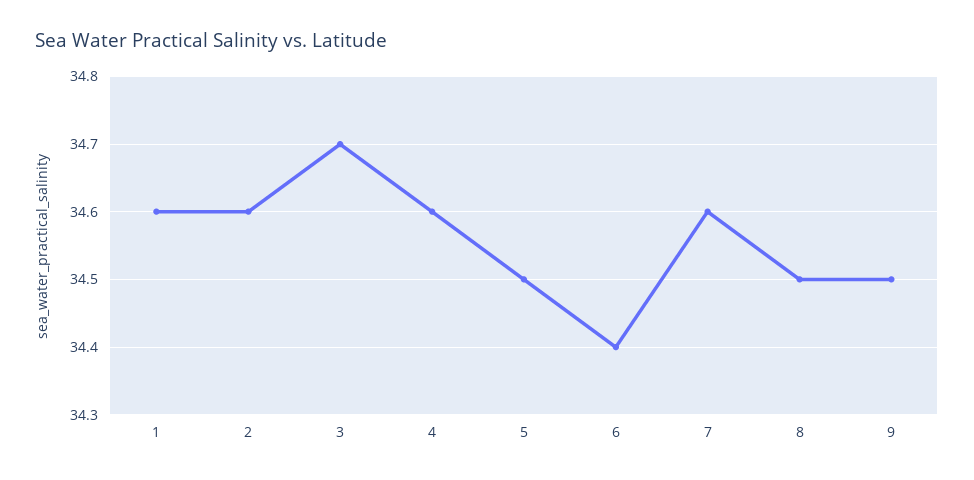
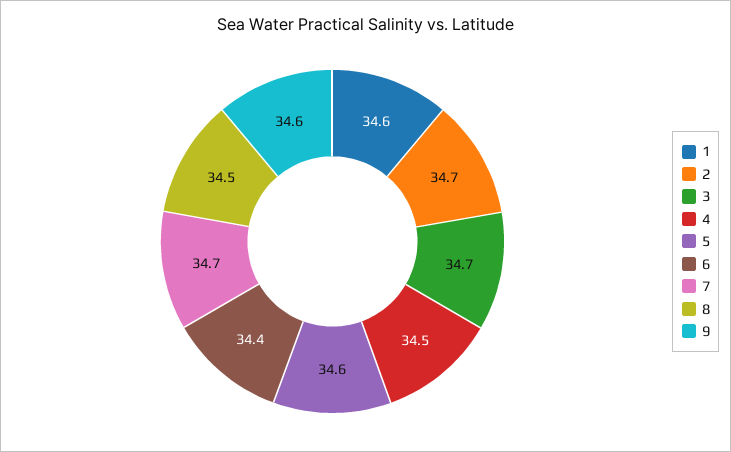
2: 34.6 -> 34.7
4: 34.6 -> 34.5
5: 34.5 -> 34.6
7: 34.6 -> 34.7
9: 34.5 -> 34.6

